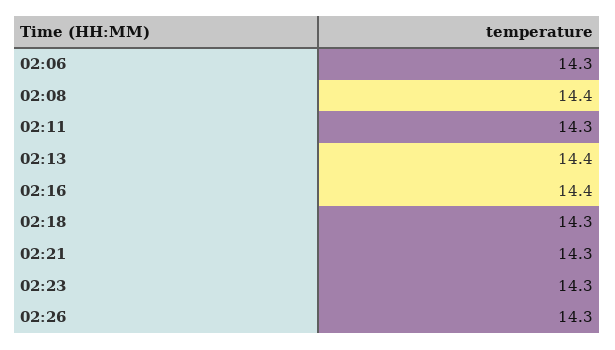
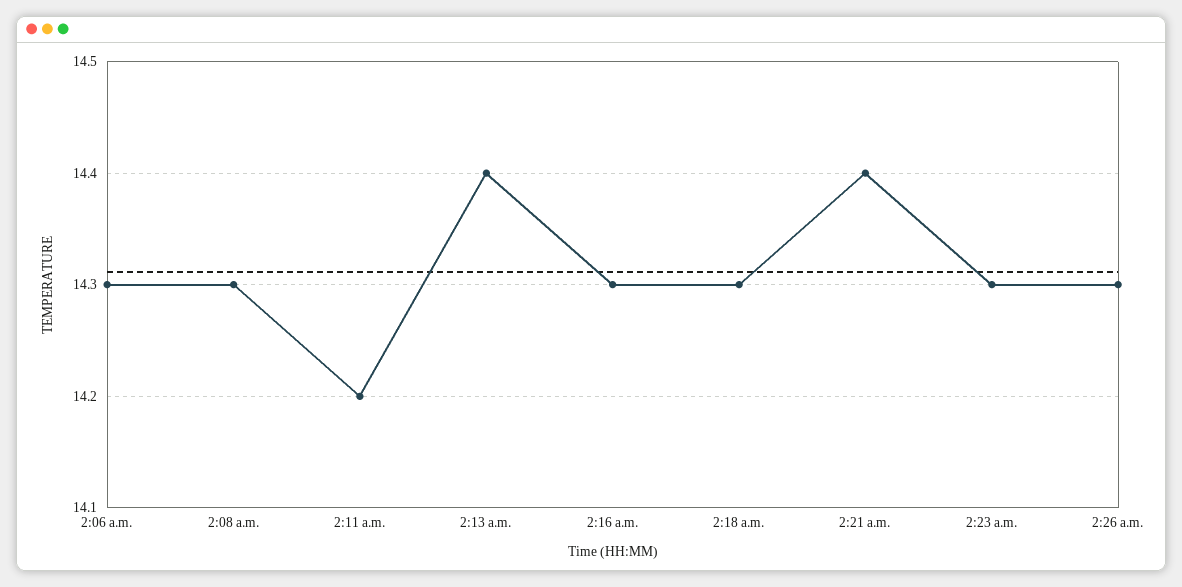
02:08: 14.4 -> 14.3
02:11: 14.3 -> 14.2
02:16: 14.4 -> 14.3
02:21: 14.3 -> 14.4

